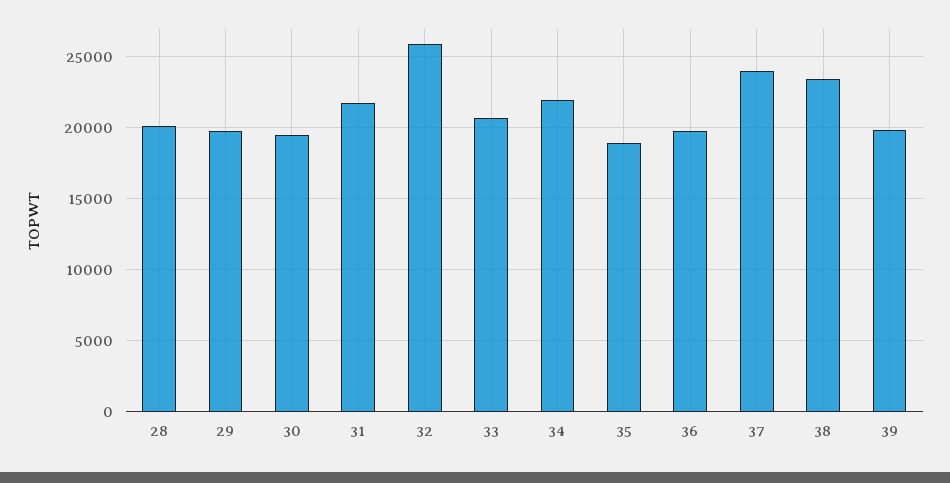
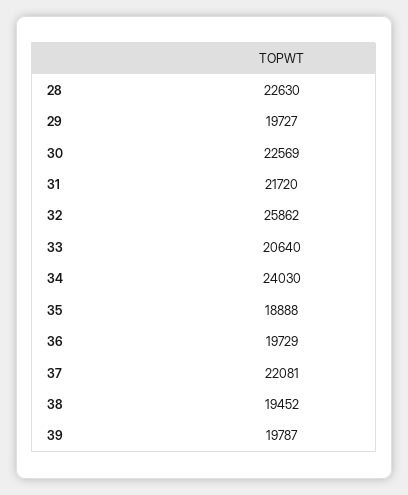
28: 20000 -> 22630
30: 19500 -> 22569
34: 22000 -> 24030
37: 24000 -> 22081
38: 23500 -> 19452

